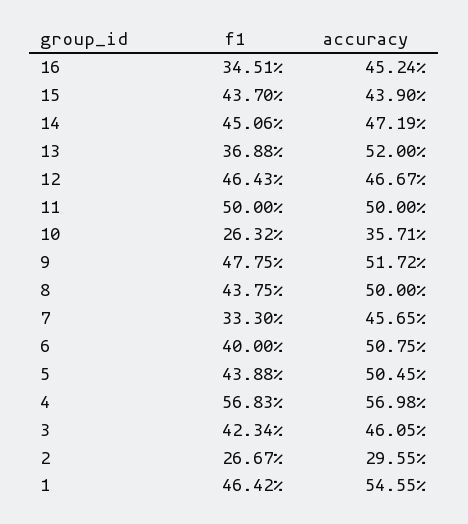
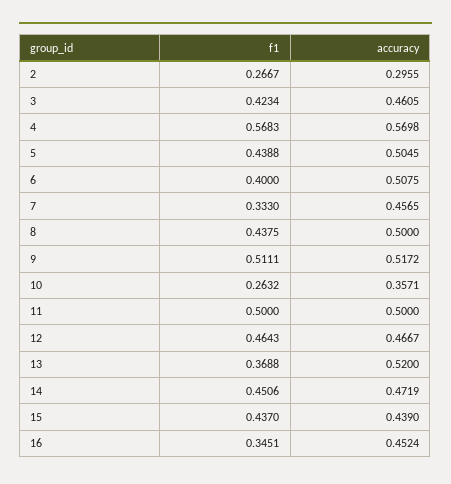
f1, 9: 0.4775 -> 0.5111
f1, 1: 0.4642 -> none
accuracy, 1: 0.5455 -> none

